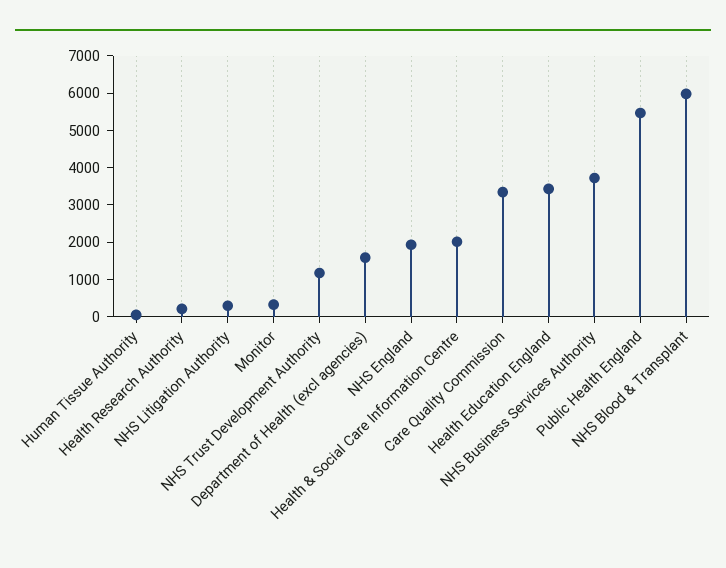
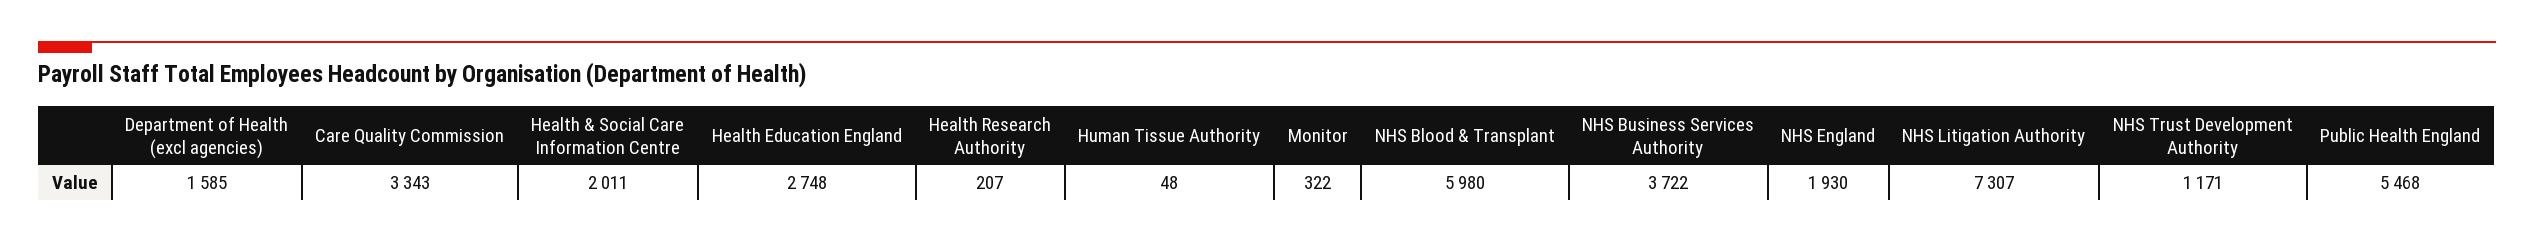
NHS Litigation Authority: 250 -> 7307
Health Education England: 3500 -> 2748

